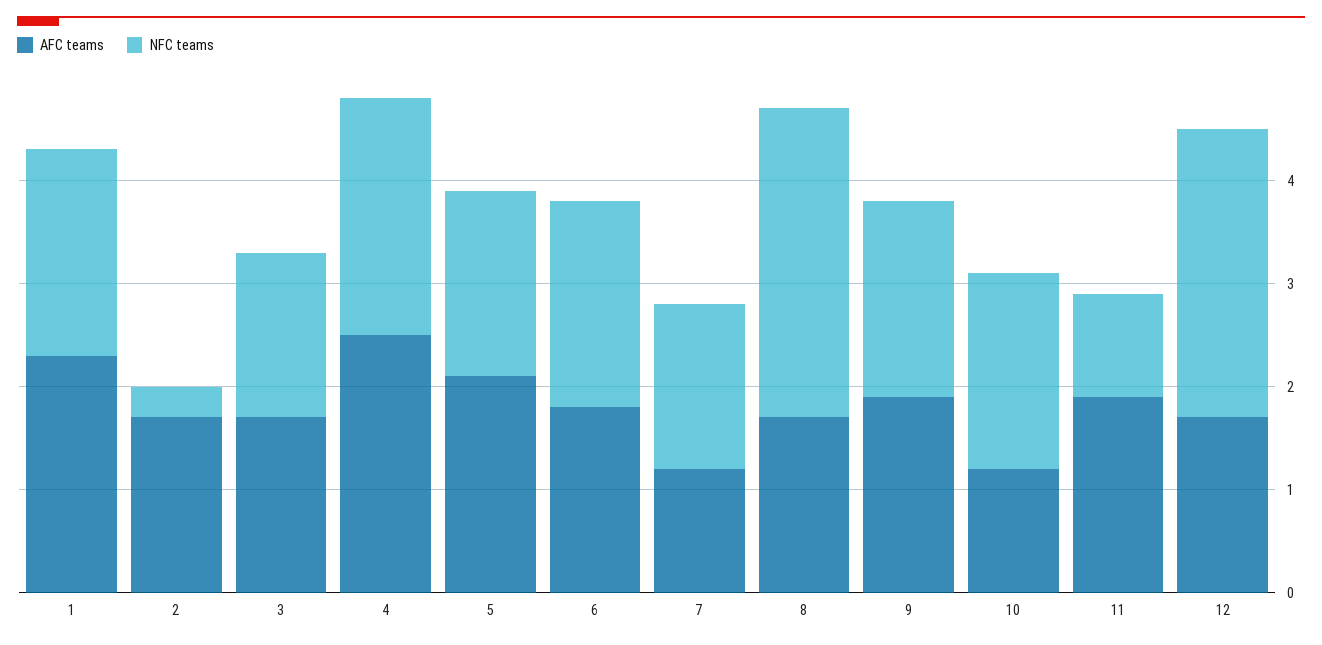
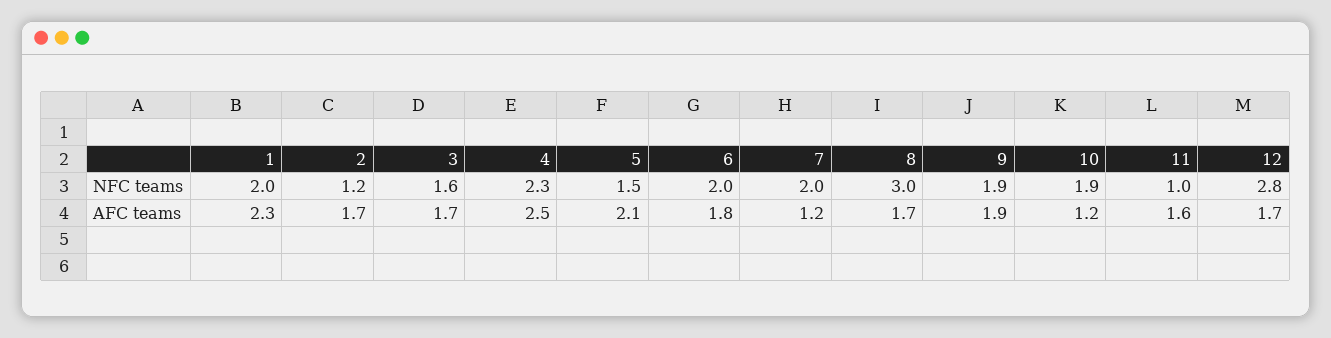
NFC teams, 2: 0.3 -> 1.2
NFC teams, 5: 1.8 -> 1.5
NFC teams, 7: 1.6 -> 2
AFC teams, 11: 1.9 -> 1.6

